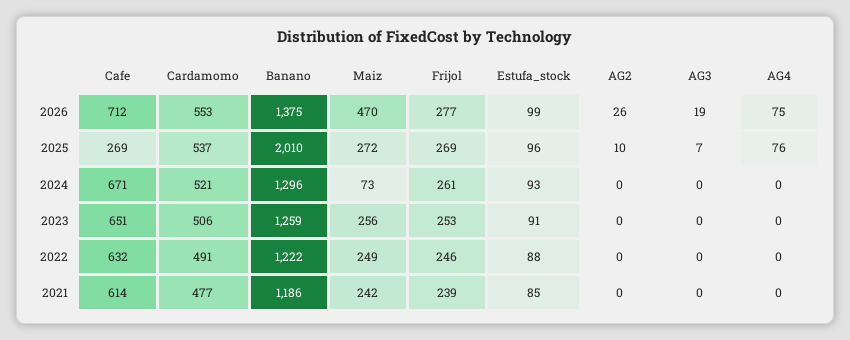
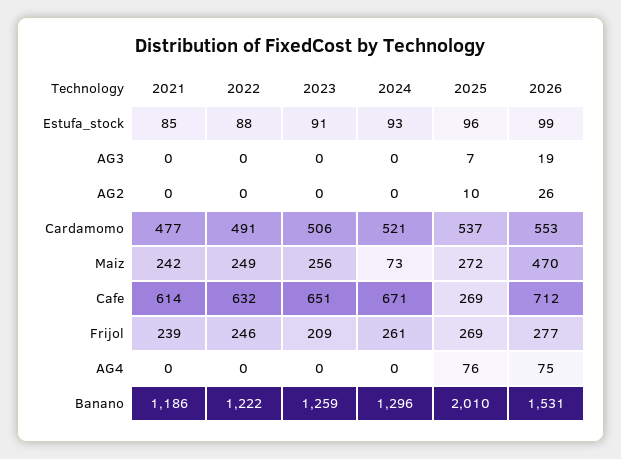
Banano, 2026: 1375 -> 1531
Frijol, 2023: 253 -> 209

